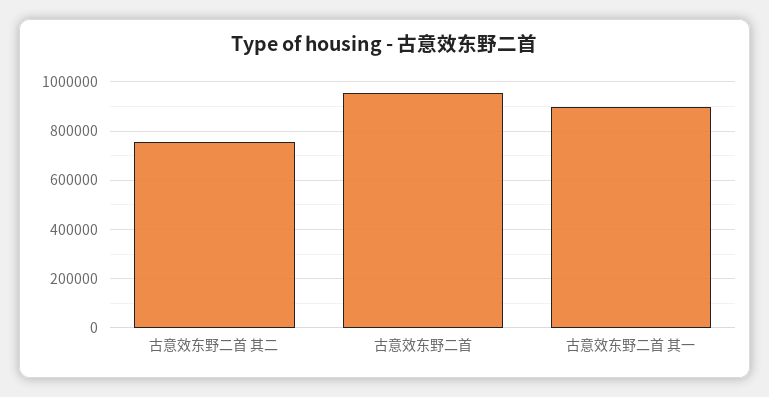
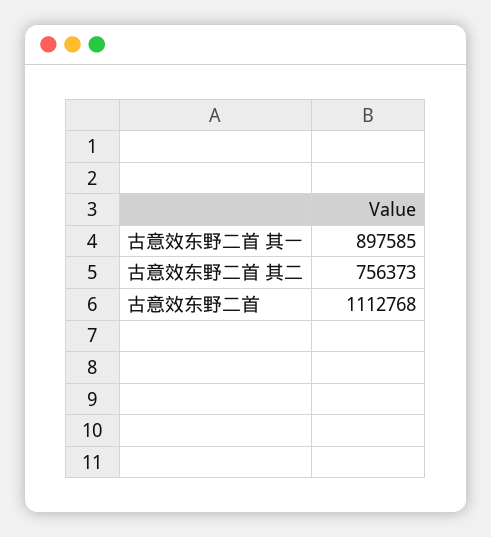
古意效东野二首: 950000 -> 1112768

